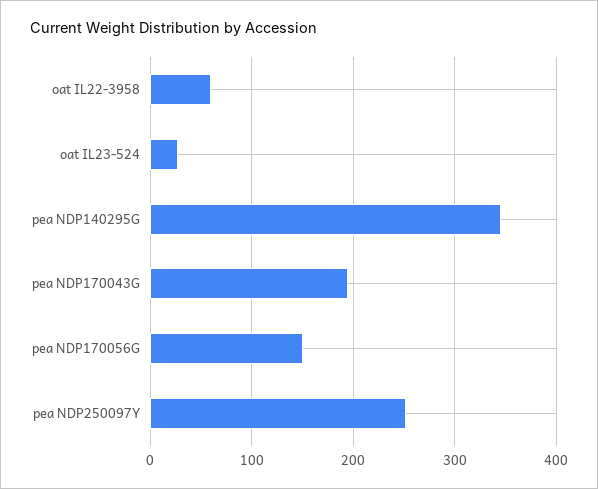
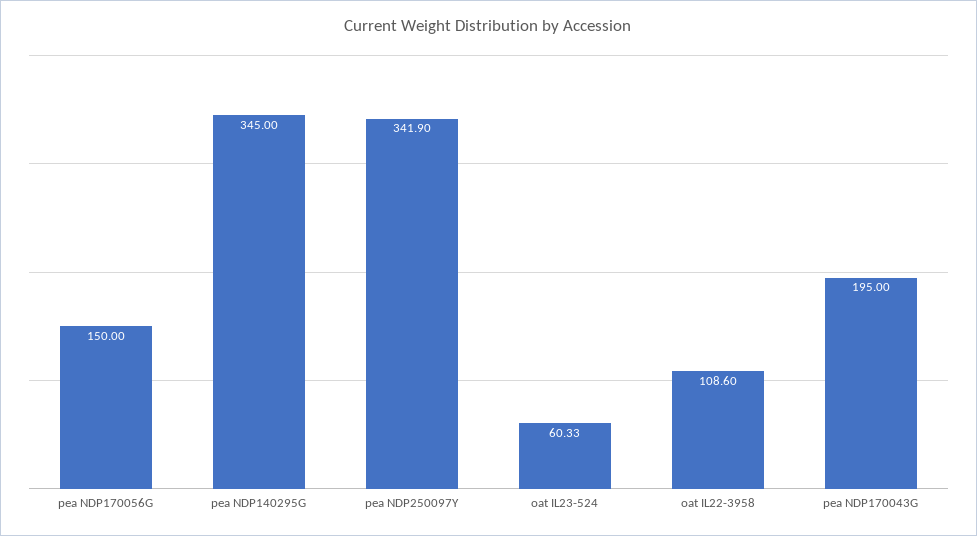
oat IL22-3958: 60 -> 108.6
oat IL23-524: 30 -> 60.33
pea NDP250097Y: 250 -> 341.9

